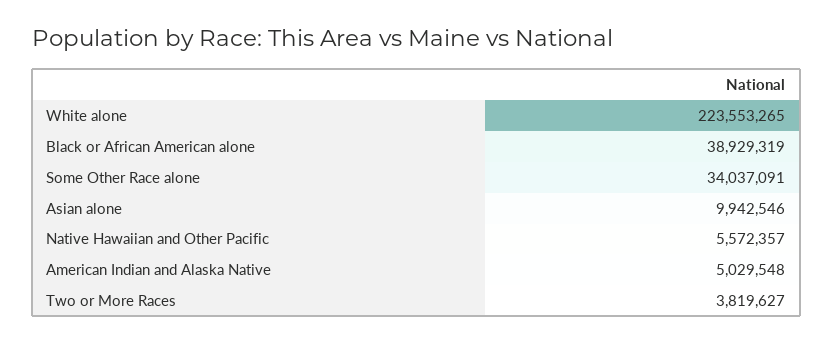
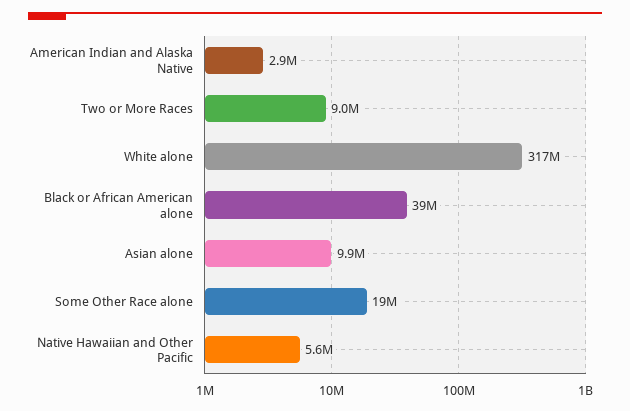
White alone: 223553265 -> 317000000
Some Other Race alone: 34037091 -> 19000000
American Indian and Alaska Native: 5029548 -> 2900000
Two or More Races: 3819627 -> 9000000

